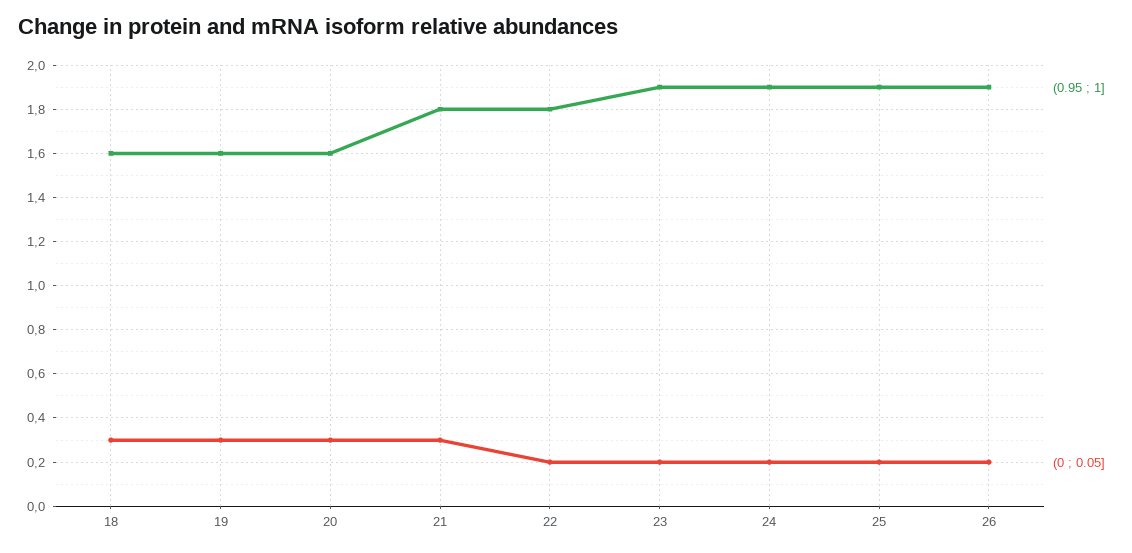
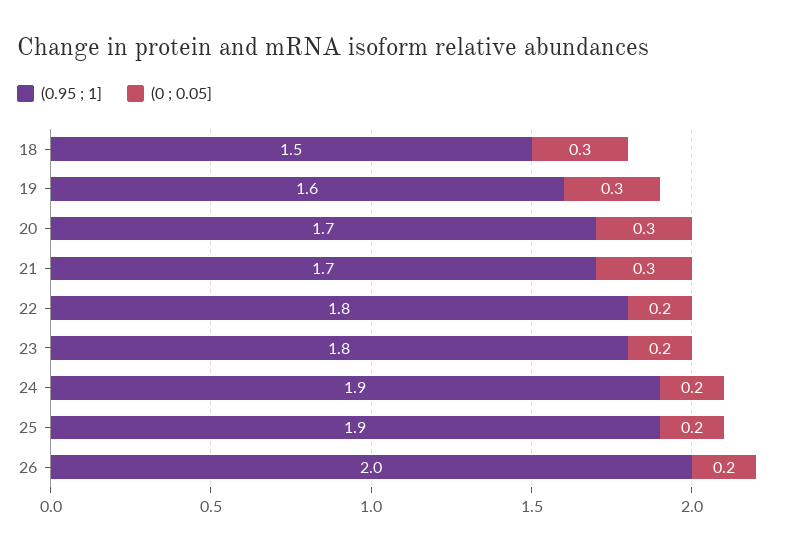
(0.95 ; 1], 18: 1.6 -> 1.5
(0.95 ; 1], 20: 1.6 -> 1.7
(0.95 ; 1], 21: 1.8 -> 1.7
(0.95 ; 1], 23: 1.9 -> 1.8
(0.95 ; 1], 26: 1.9 -> 2

